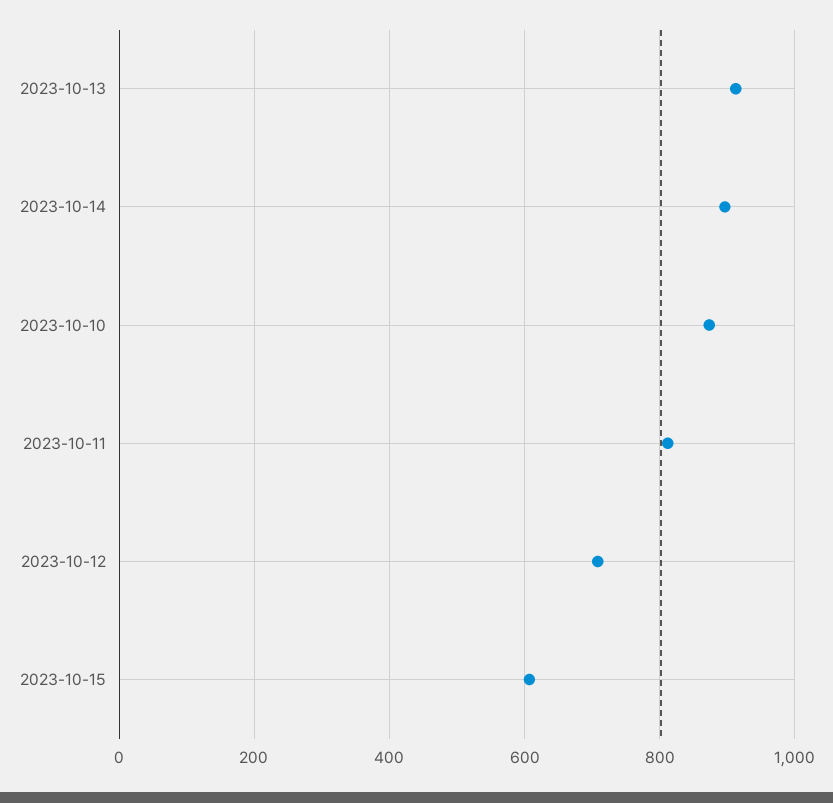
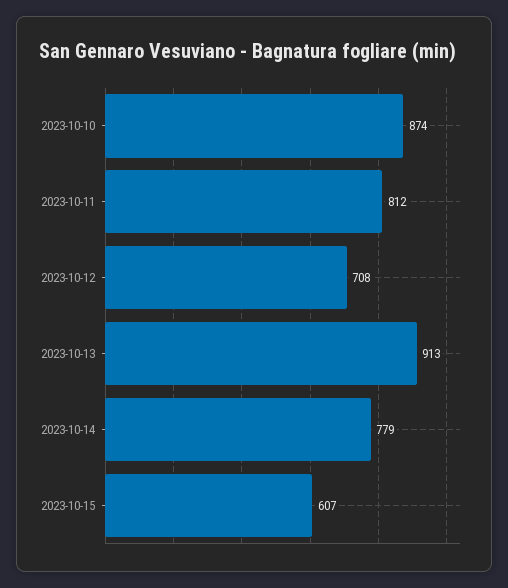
2023-10-14: 900 -> 779

